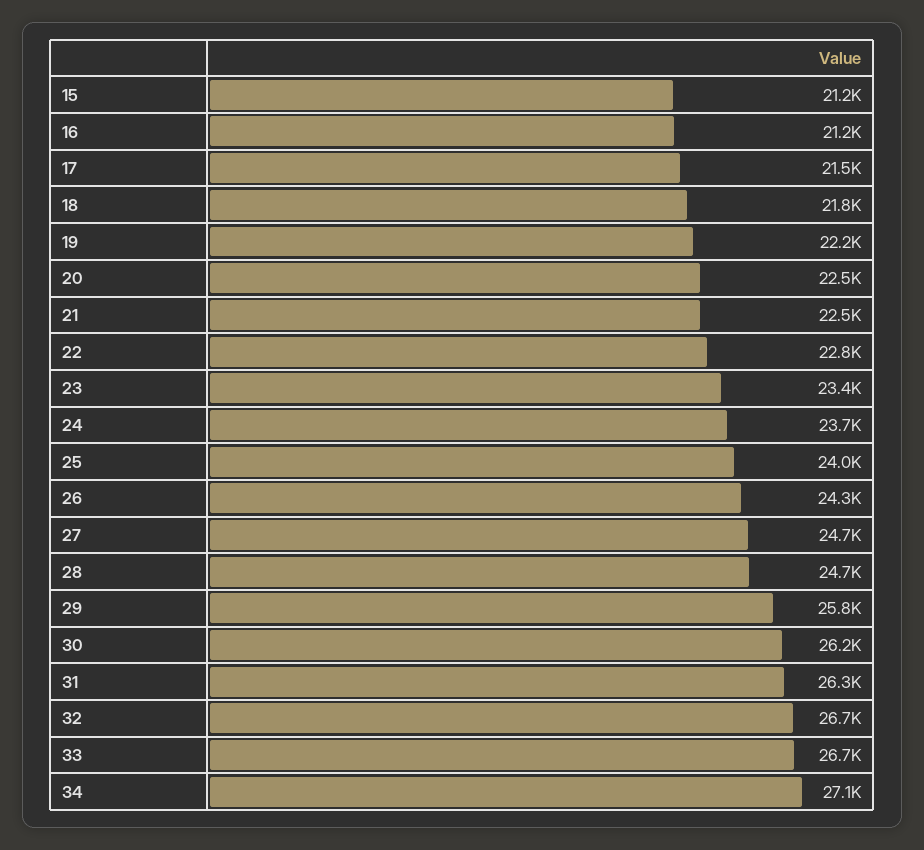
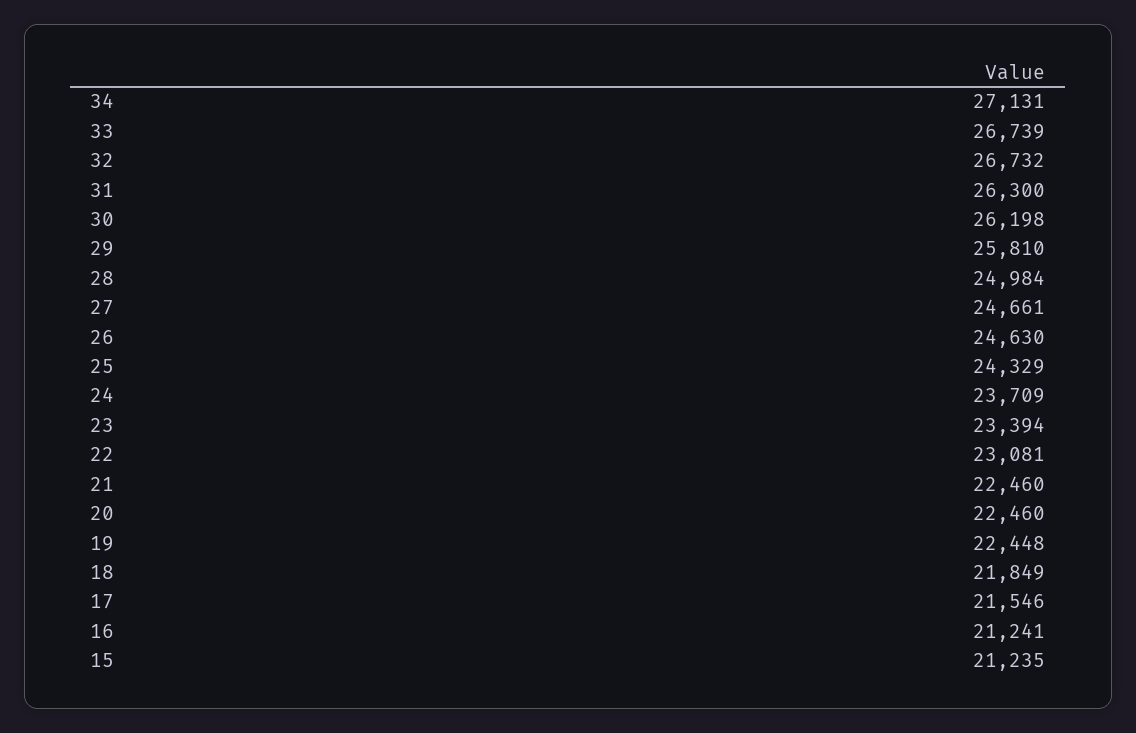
19: 22200 -> 22448
22: 22800 -> 23081
25: 24000 -> 24329
26: 24300 -> 24630
28: 24700 -> 24984

